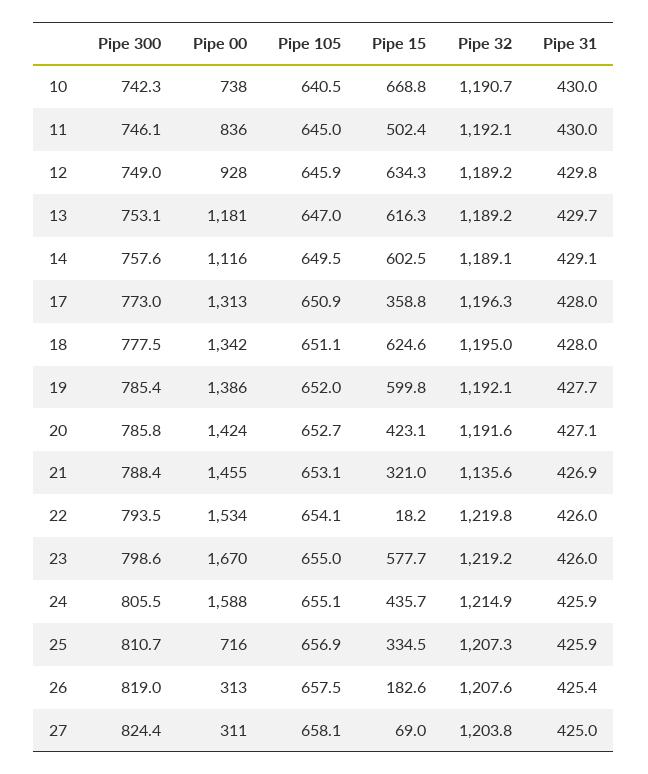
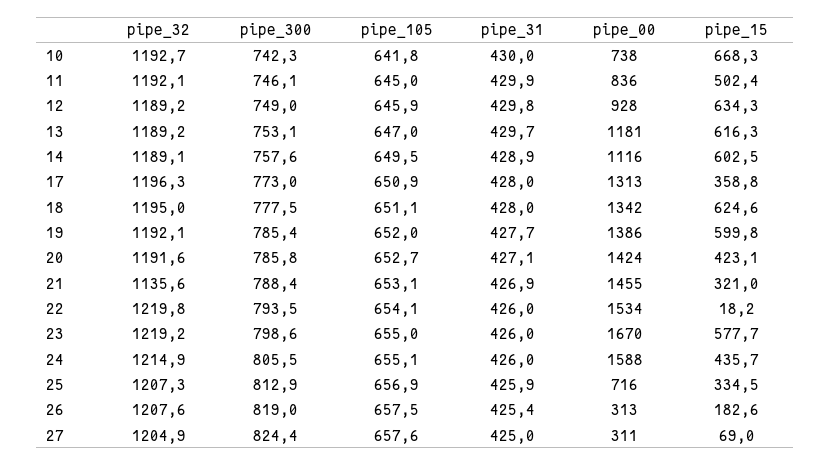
Pipe 105, 10: 640.5 -> 641.8
Pipe 15, 10: 668.8 -> 668.3
Pipe 32, 10: 1190.7 -> 1192.7
Pipe 31, 11: 430 -> 429.9
Pipe 31, 14: 429.1 -> 428.9
Pipe 31, 24: 425.9 -> 426
Pipe 300, 25: 810.7 -> 812.9
Pipe 105, 27: 658.1 -> 657.6
Pipe 32, 27: 1203.8 -> 1204.9

